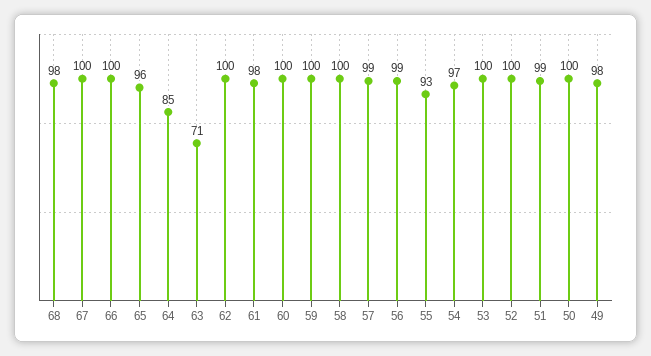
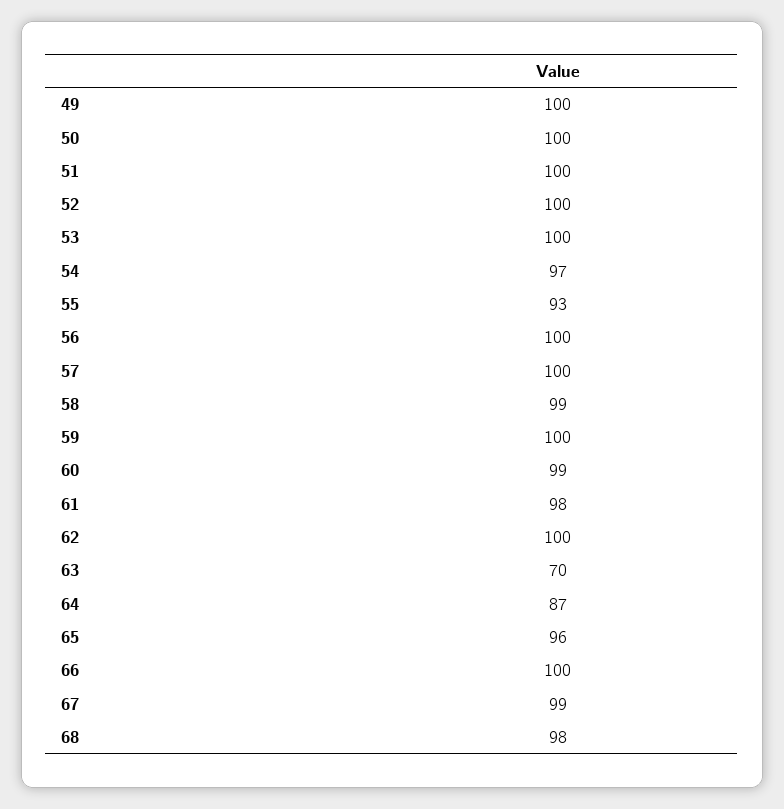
67: 100 -> 99
64: 85 -> 87
63: 71 -> 70
60: 100 -> 99
58: 100 -> 99
57: 99 -> 100
56: 99 -> 100
51: 99 -> 100
49: 98 -> 100

